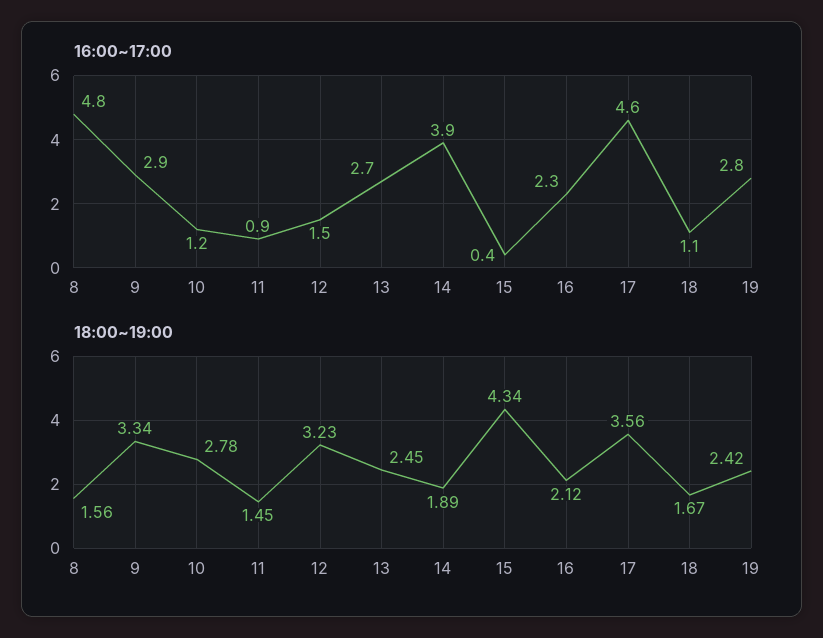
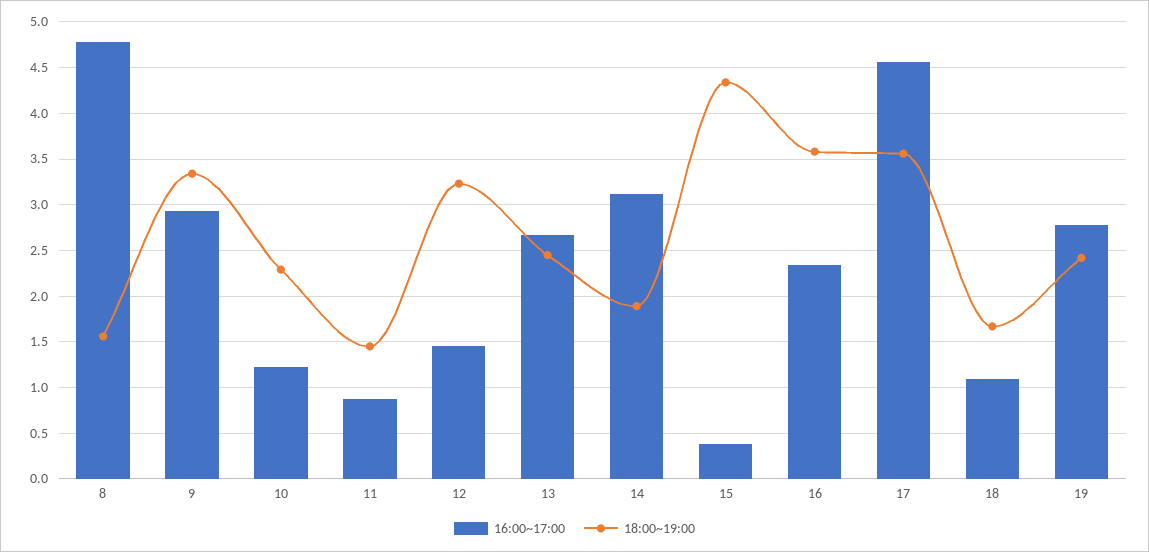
16:00~17:00, 14: 3.9 -> 3.1
18:00~19:00, 10: 2.78 -> 2.3
18:00~19:00, 16: 2.12 -> 3.6

